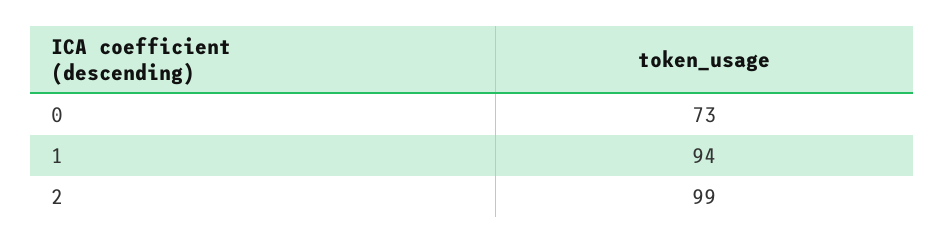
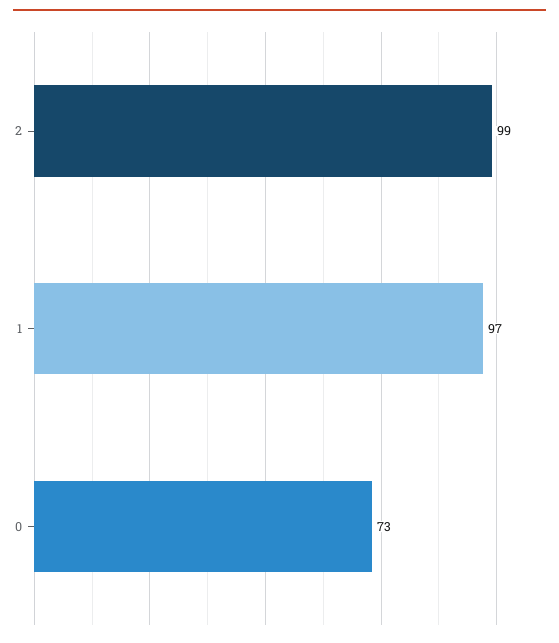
1: 94 -> 97

